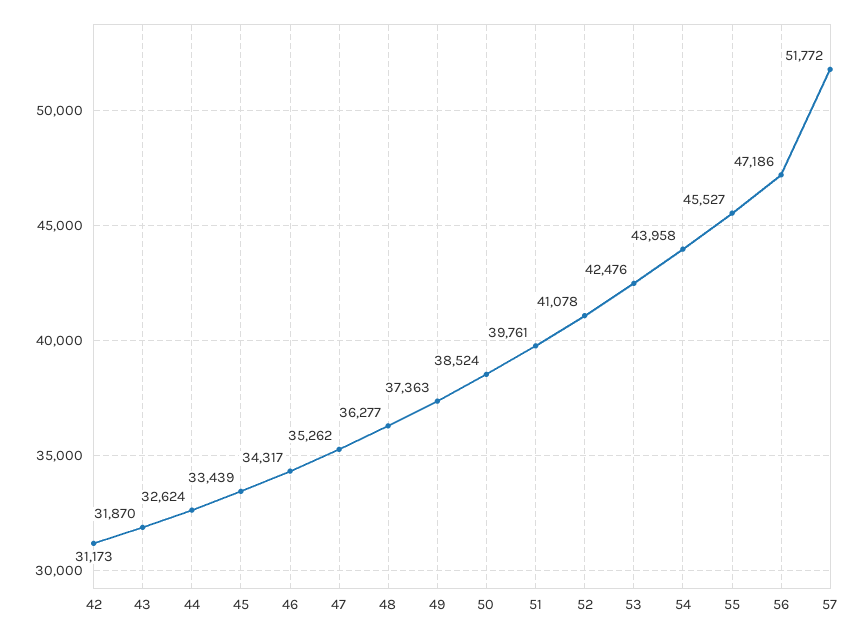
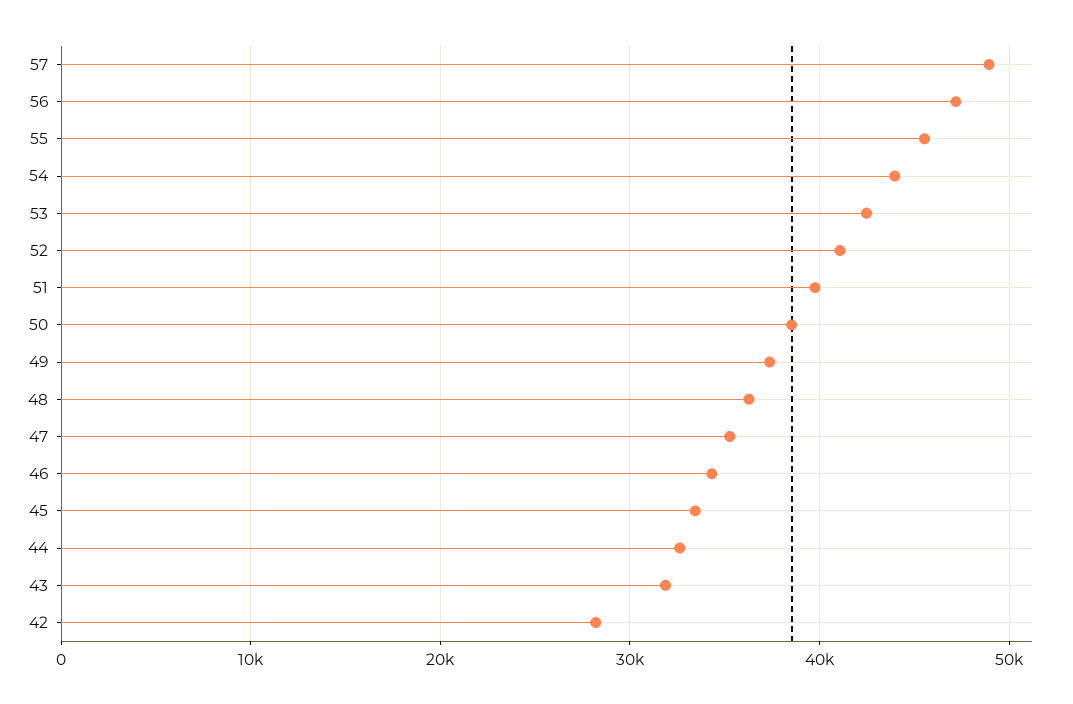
42: 31173 -> 28000
57: 51772 -> 49000

